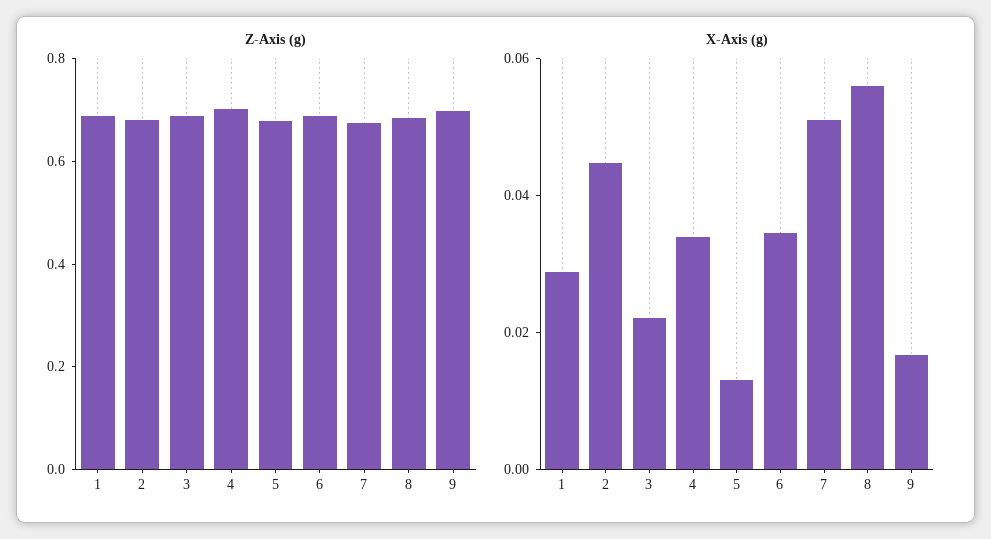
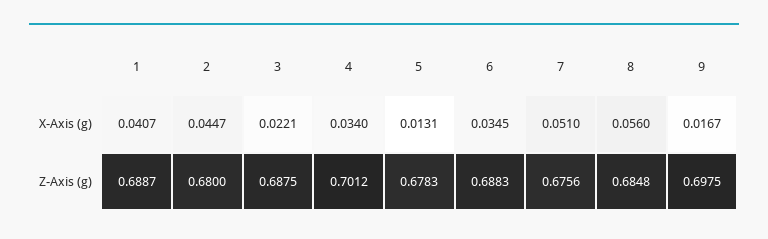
X-Axis (g), 1: 0.03 -> 0.0407

